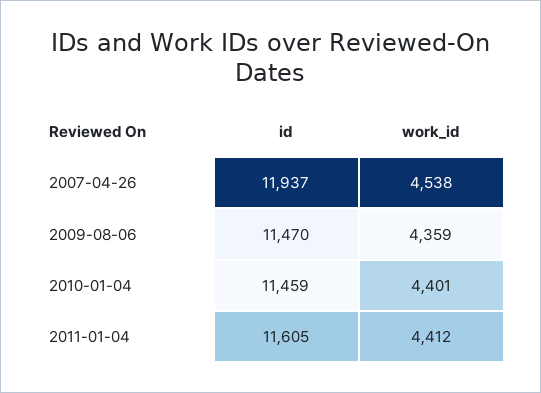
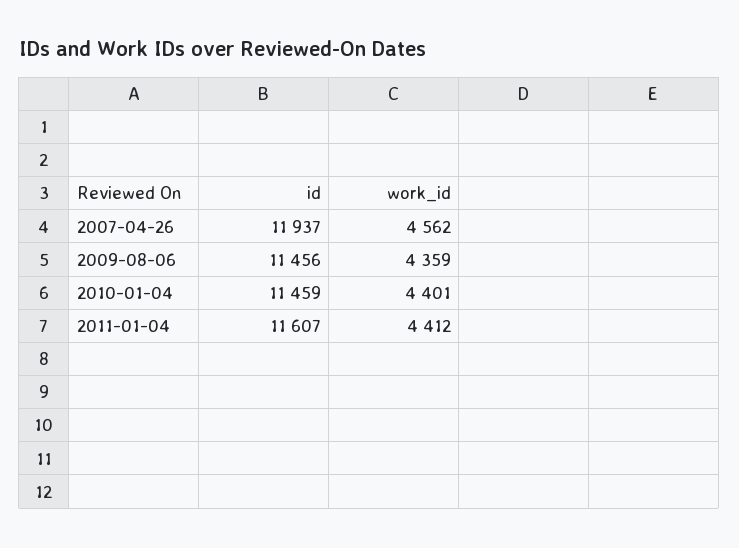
work_id, 2007-04-26: 4538 -> 4562
id, 2009-08-06: 11470 -> 11456
id, 2011-01-04: 11605 -> 11607

